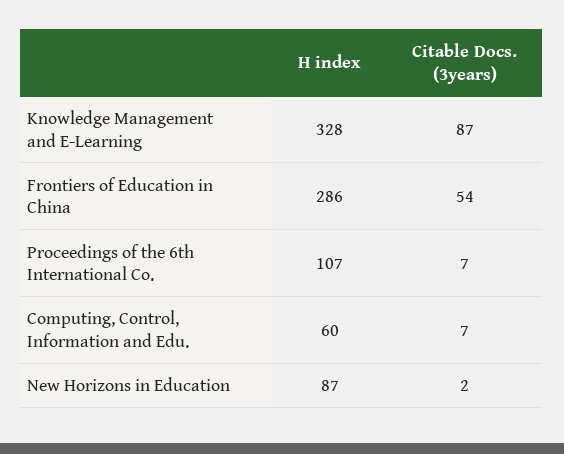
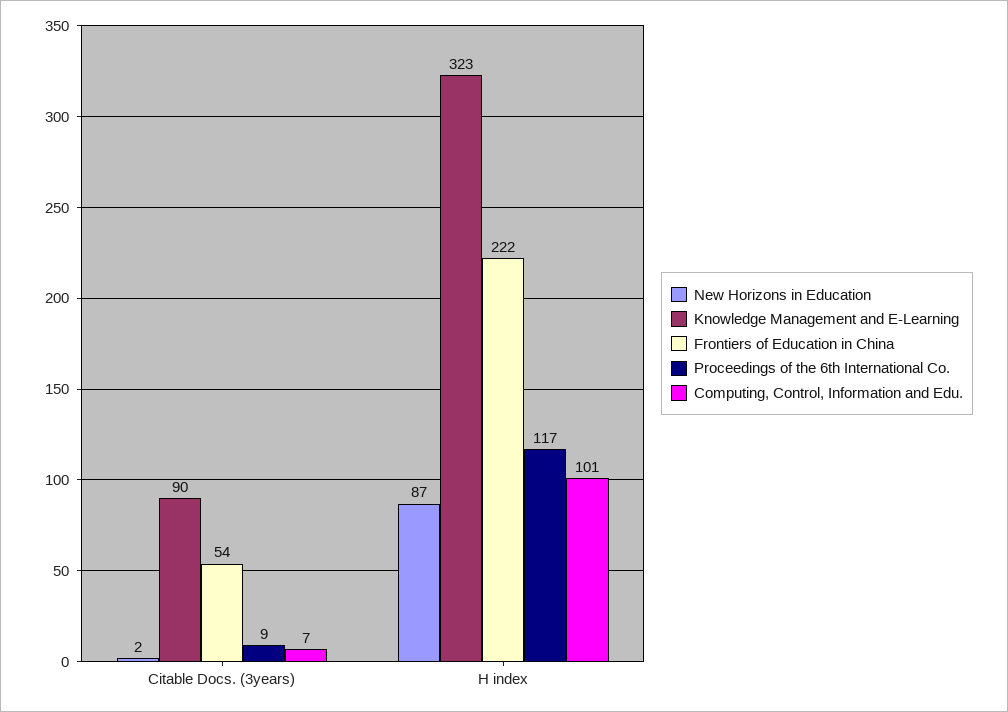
Knowledge Management and E-Learning, H index: 328 -> 323
Knowledge Management and E-Learning, Citable Docs. (3years): 87 -> 90
Frontiers of Education in China, H index: 286 -> 222
Proceedings of the 6th International Co., H index: 107 -> 117
Proceedings of the 6th International Co., Citable Docs. (3years): 7 -> 9
Computing, Control, Information and Edu., H index: 60 -> 101

